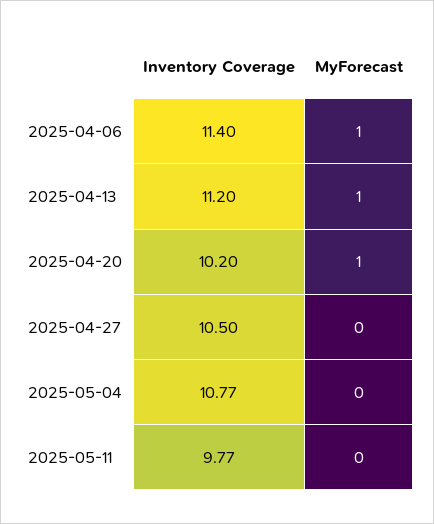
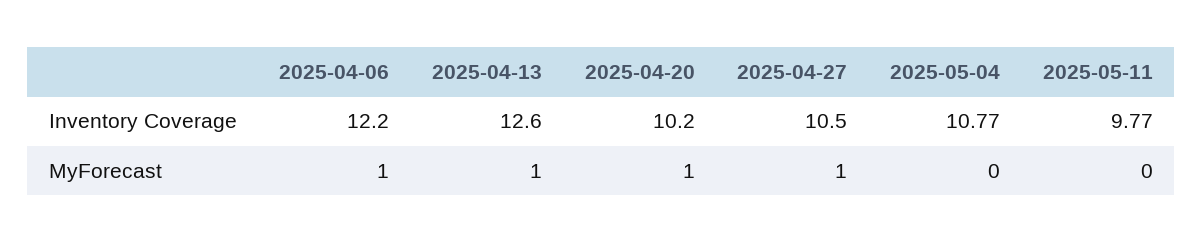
Inventory Coverage, 2025-04-06: 11.4 -> 12.2
Inventory Coverage, 2025-04-13: 11.2 -> 12.6
MyForecast, 2025-04-27: 0 -> 1

